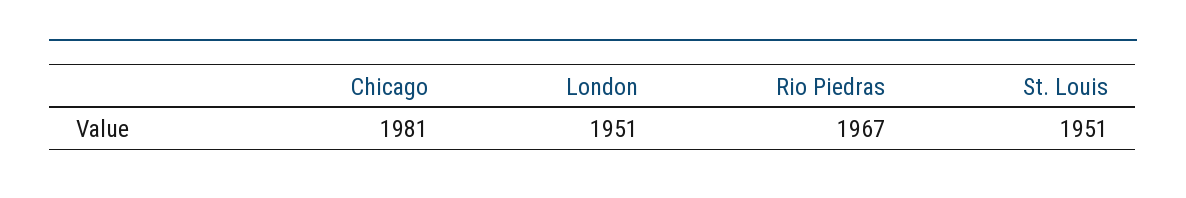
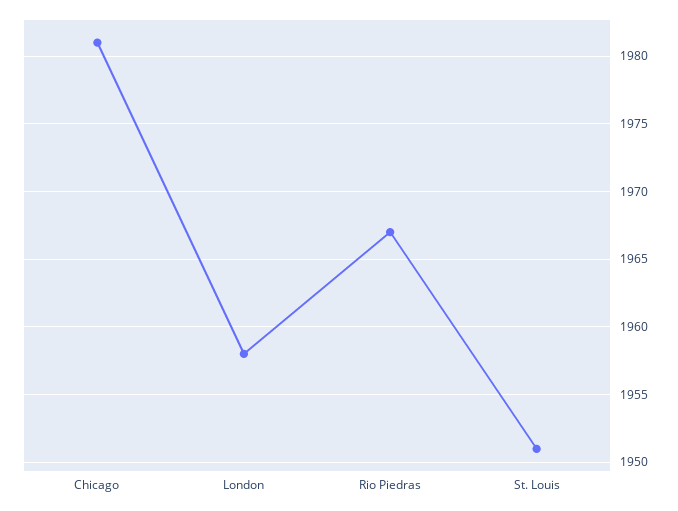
London: 1951 -> 1958

